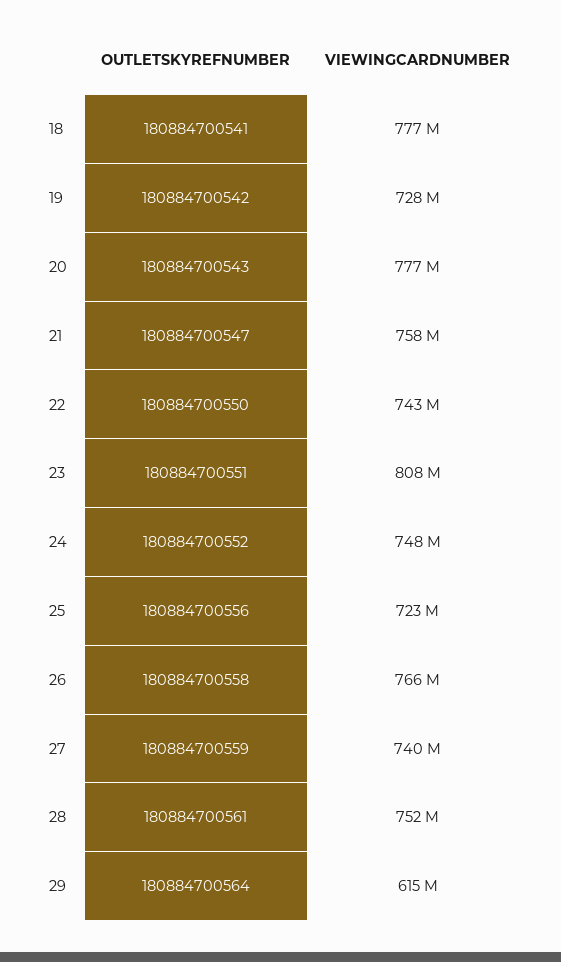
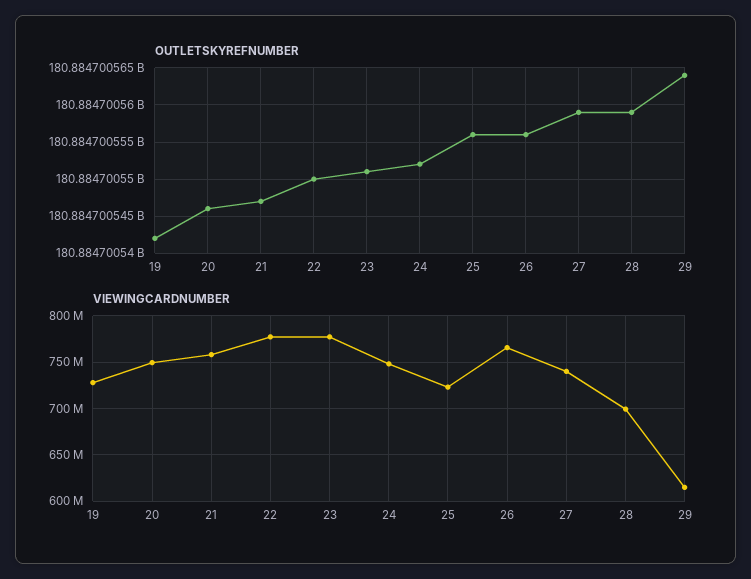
OUTLETSKYREFNUMBER, 18: 180884700541 -> none
VIEWINGCARDNUMBER, 18: 777000000 -> none
OUTLETSKYREFNUMBER, 20: 180884700543 -> 180884700546
VIEWINGCARDNUMBER, 20: 777000000 -> 750000000
VIEWINGCARDNUMBER, 22: 743000000 -> 780000000
VIEWINGCARDNUMBER, 23: 808000000 -> 780000000
OUTLETSKYREFNUMBER, 26: 180884700558 -> 180884700556
OUTLETSKYREFNUMBER, 28: 180884700561 -> 180884700559
VIEWINGCARDNUMBER, 28: 752000000 -> 700000000

